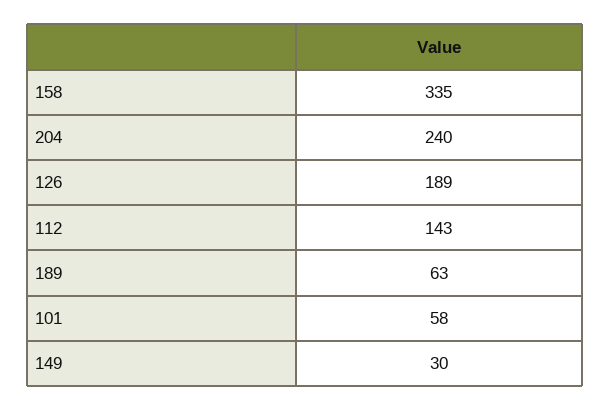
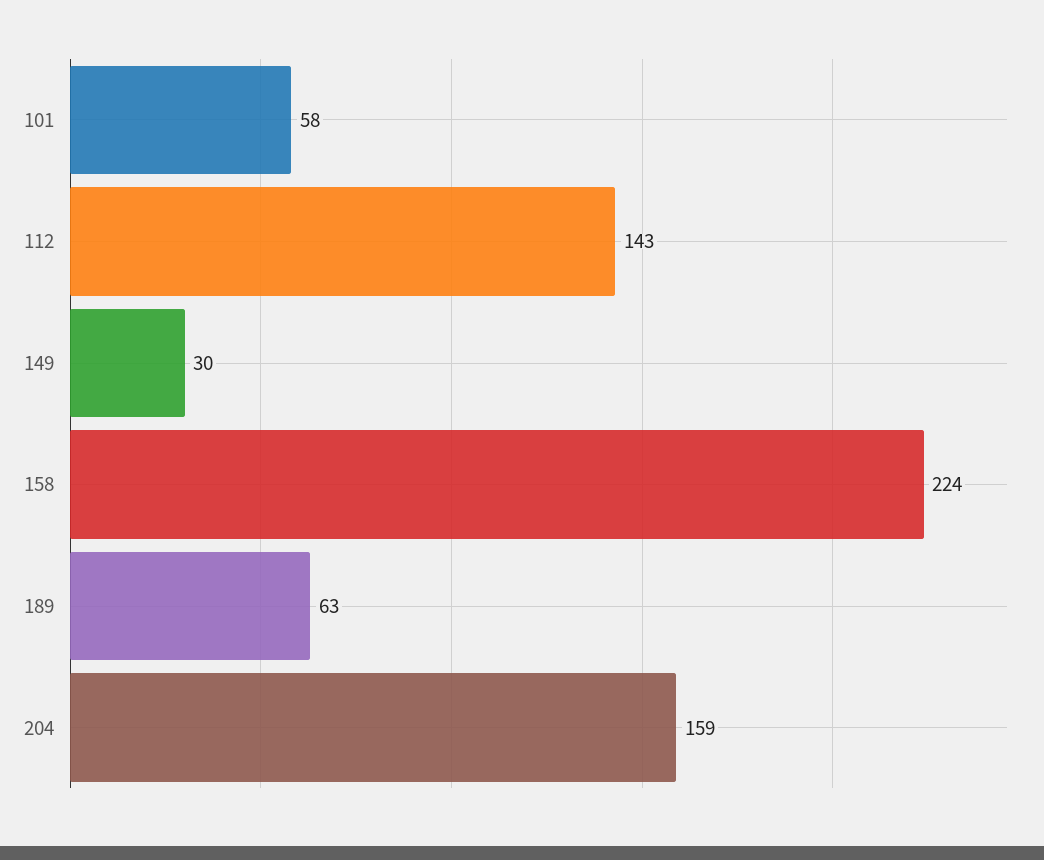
158: 335 -> 224
204: 240 -> 159
126: 189 -> none

